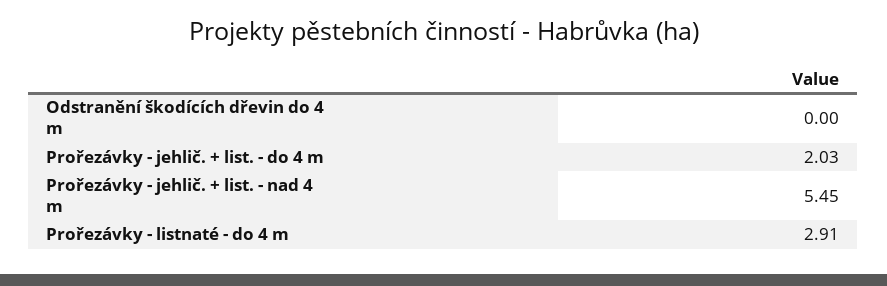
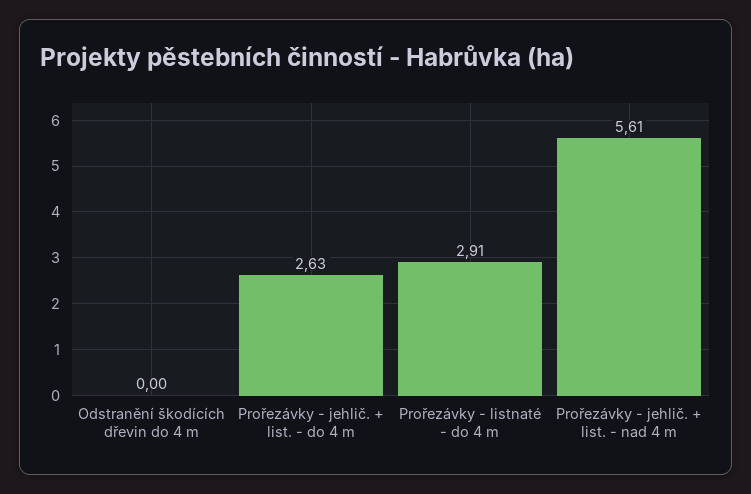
Prořezávky - jehlič. + list. - do 4 m: 2.03 -> 2.63
Prořezávky - jehlič. + list. - nad 4 m: 5.45 -> 5.61

